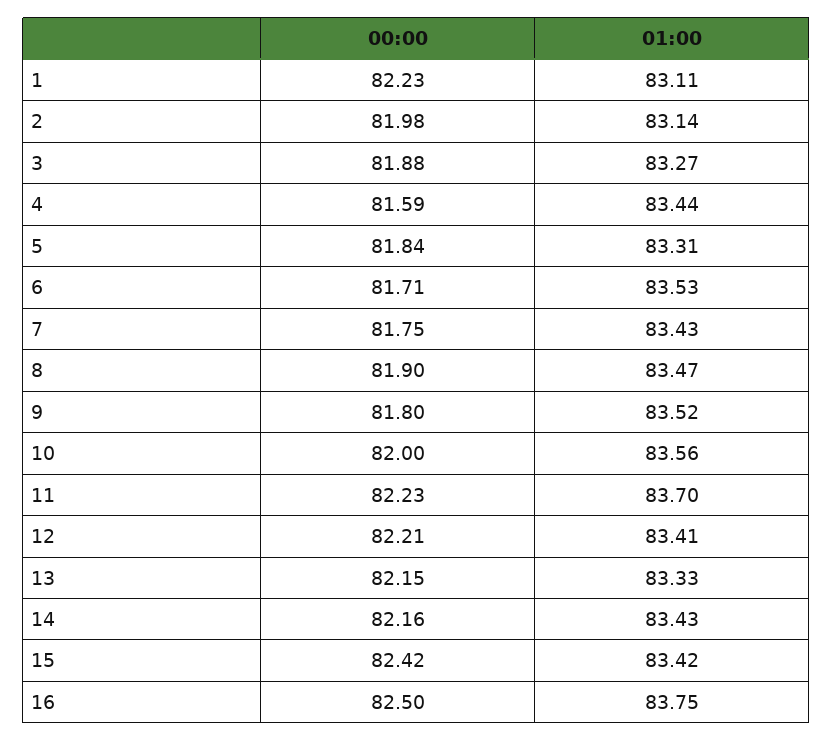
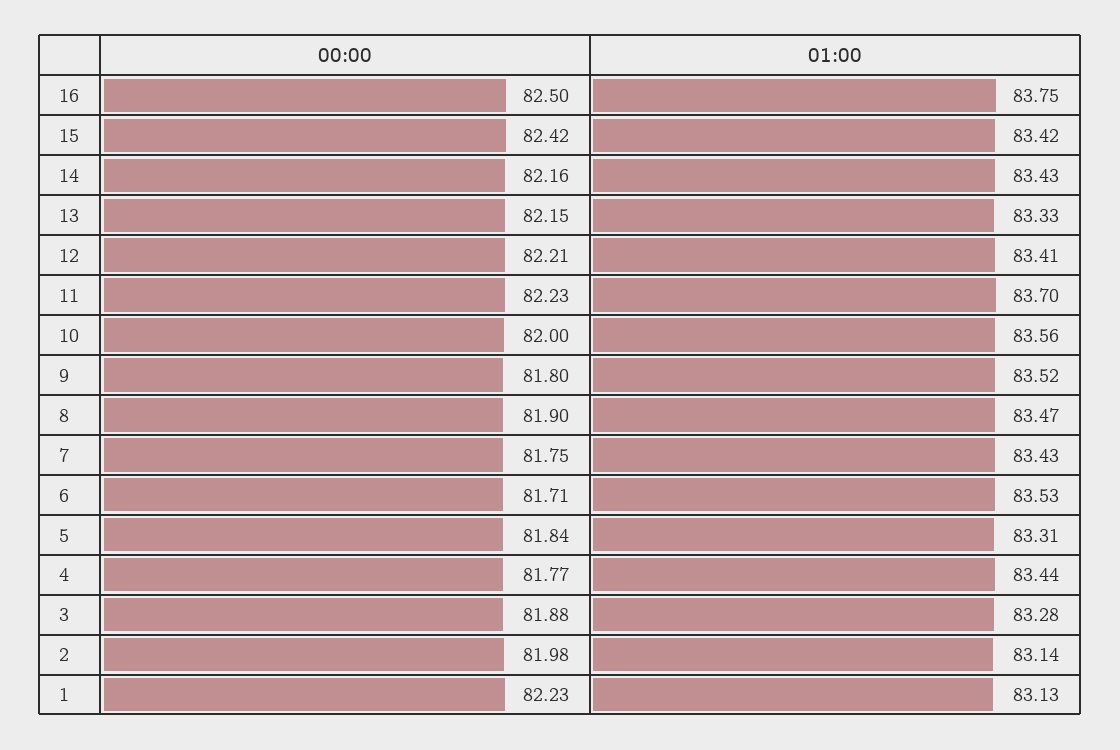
01:00, 1: 83.11 -> 83.13
01:00, 3: 83.27 -> 83.28
00:00, 4: 81.59 -> 81.77

